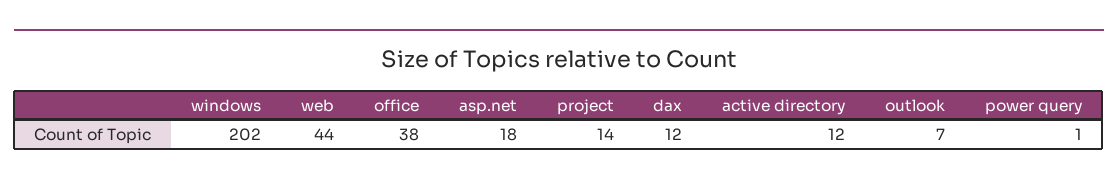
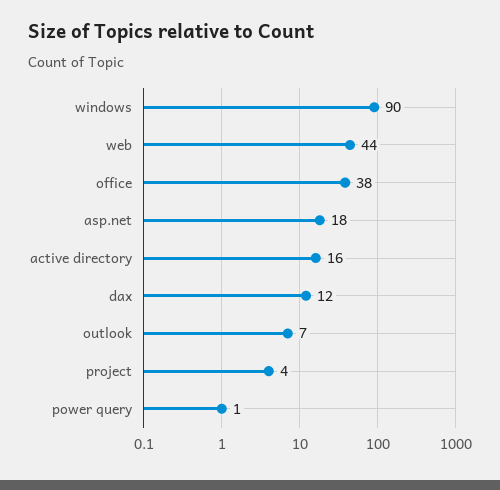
windows: 202 -> 90
project: 14 -> 4
active directory: 12 -> 16

